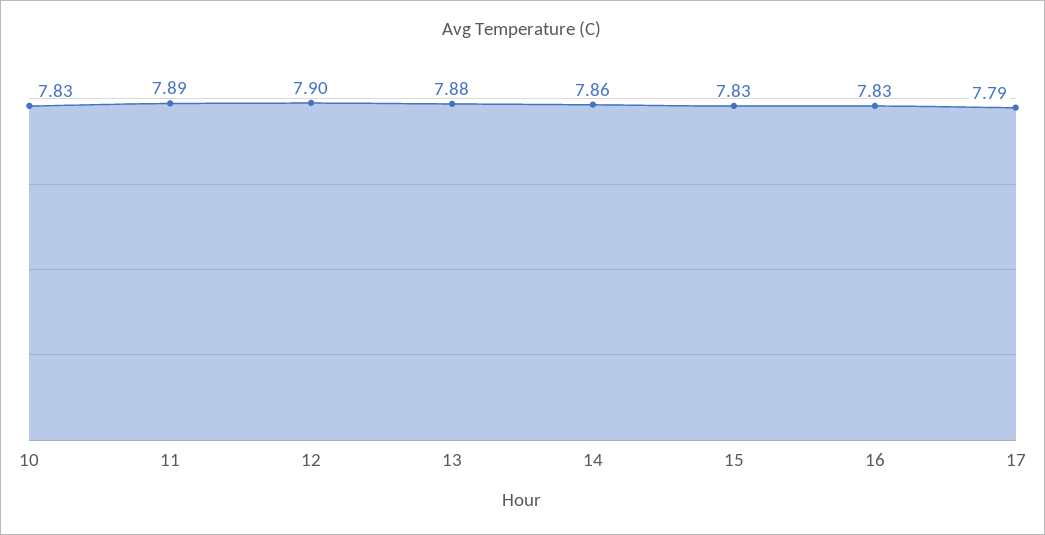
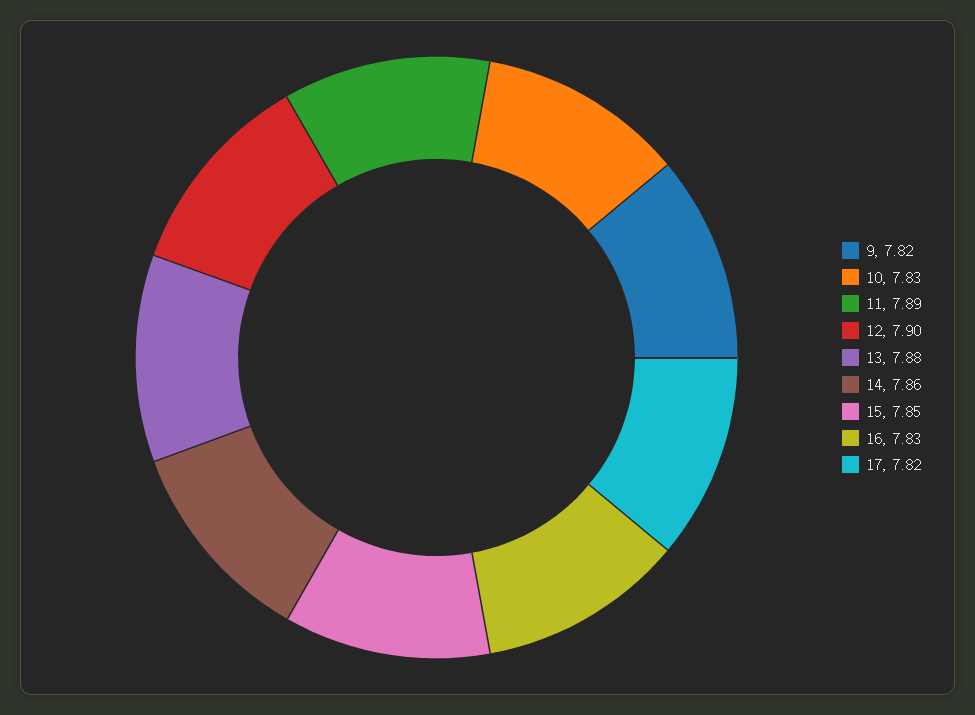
15: 7.83 -> 7.85
17: 7.79 -> 7.82
9: none -> 7.82

